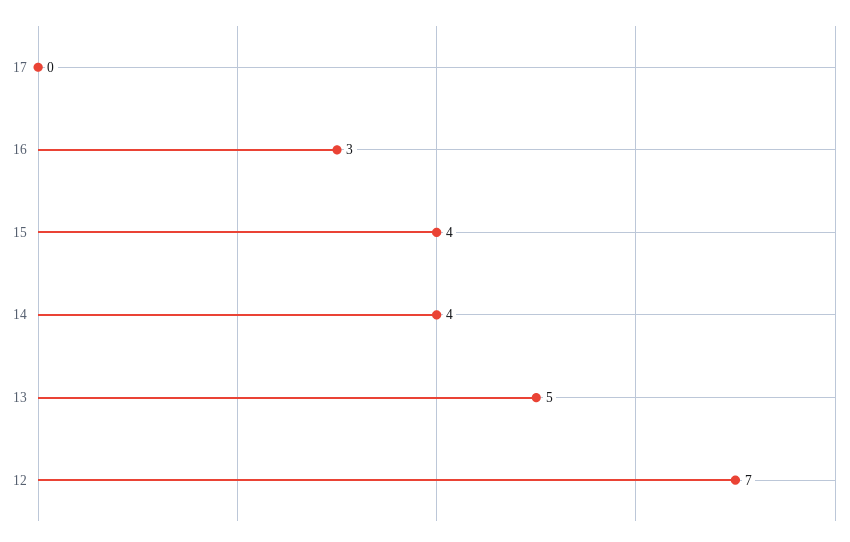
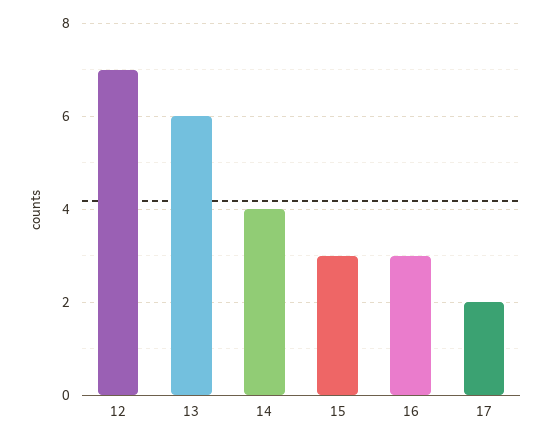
17: 0 -> 2
15: 4 -> 3
13: 5 -> 6

